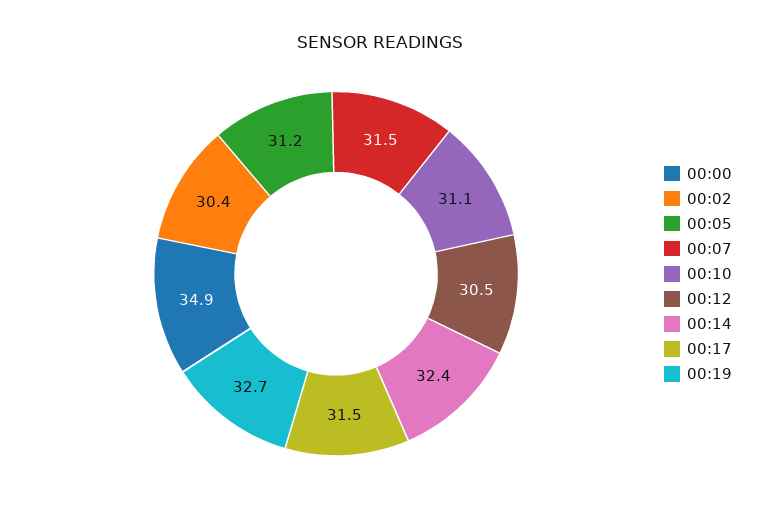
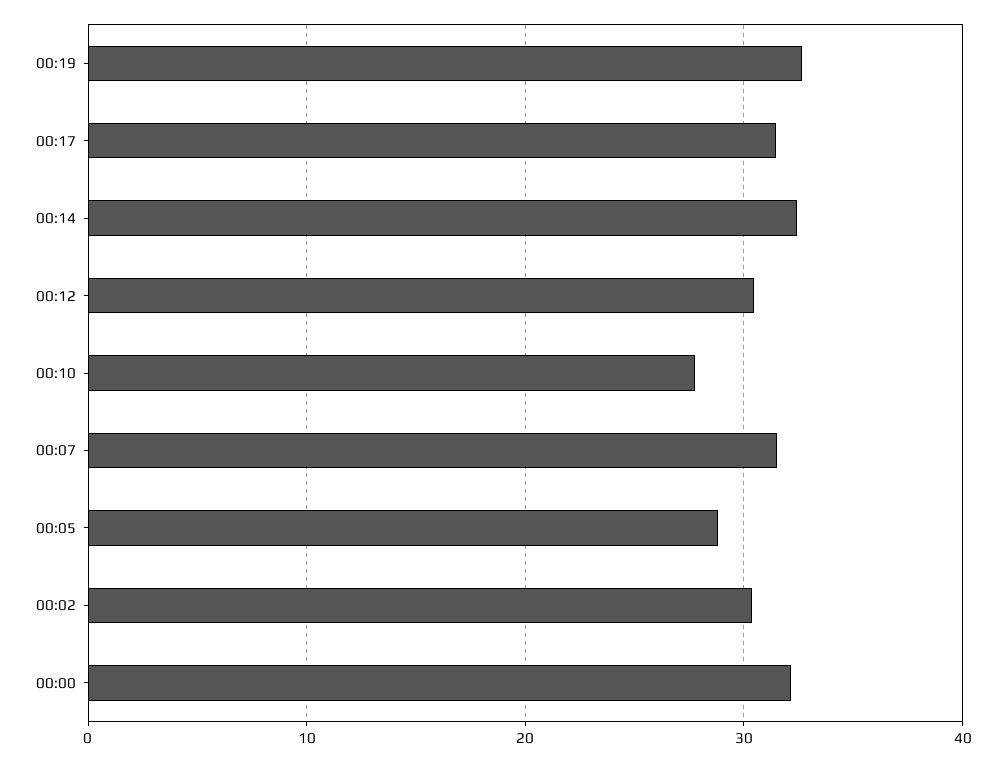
00:00: 34.9 -> 32
00:05: 31.2 -> 29
00:10: 31.1 -> 28

